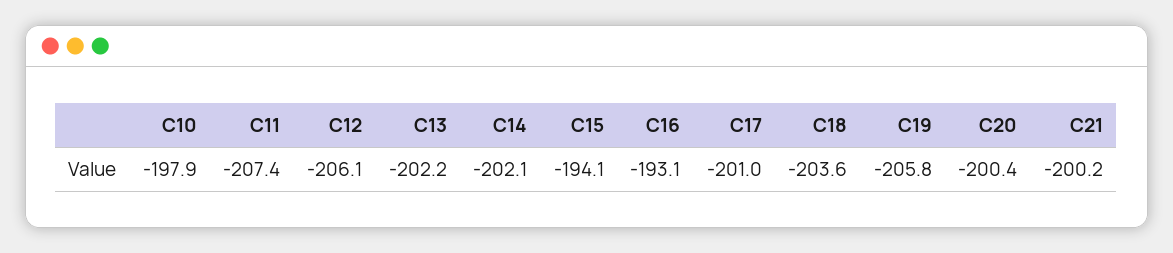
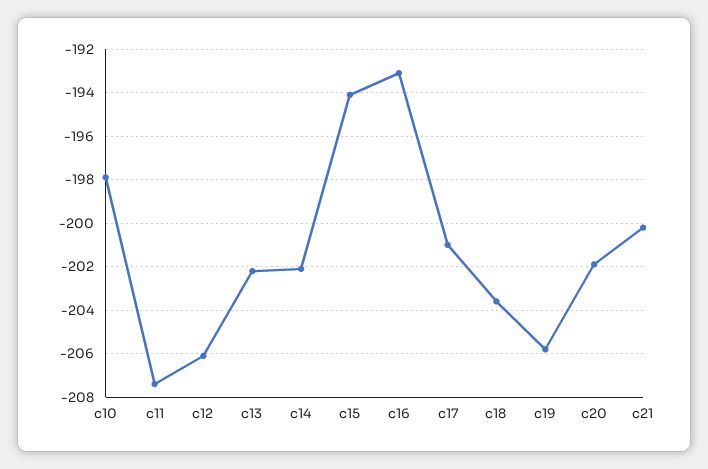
C20: -200.4 -> -202

